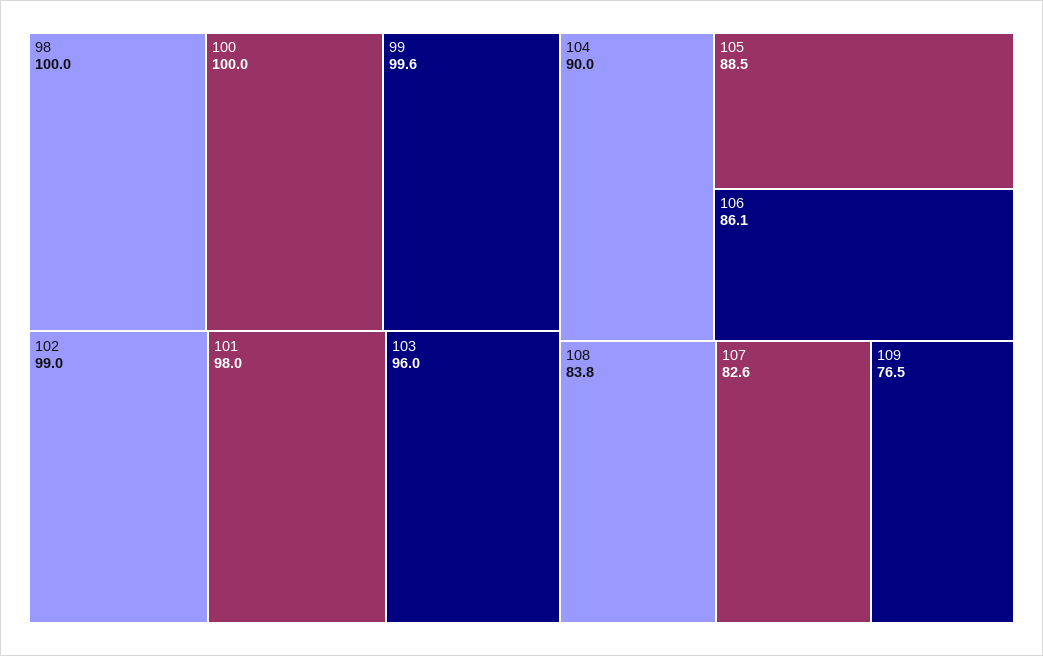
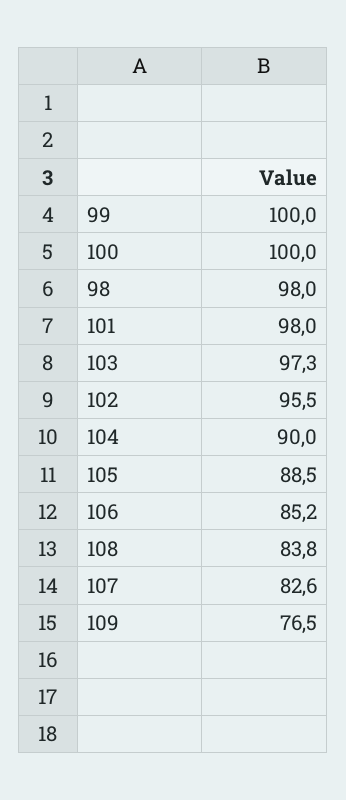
98: 100 -> 98
99: 99.6 -> 100
102: 99 -> 95.5
103: 96 -> 97.3
106: 86.1 -> 85.2

